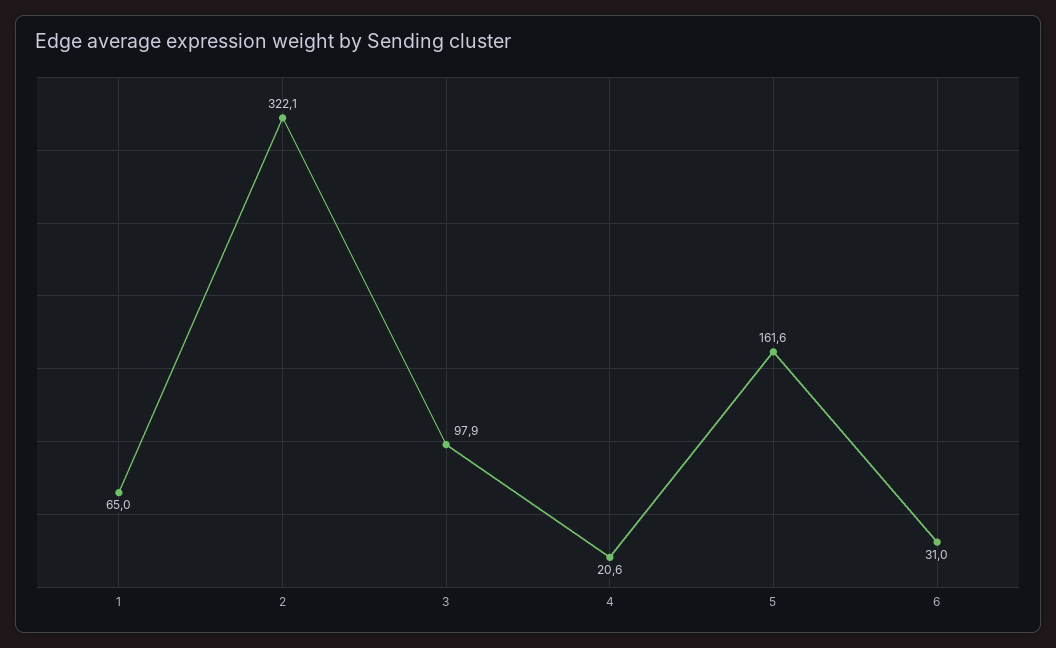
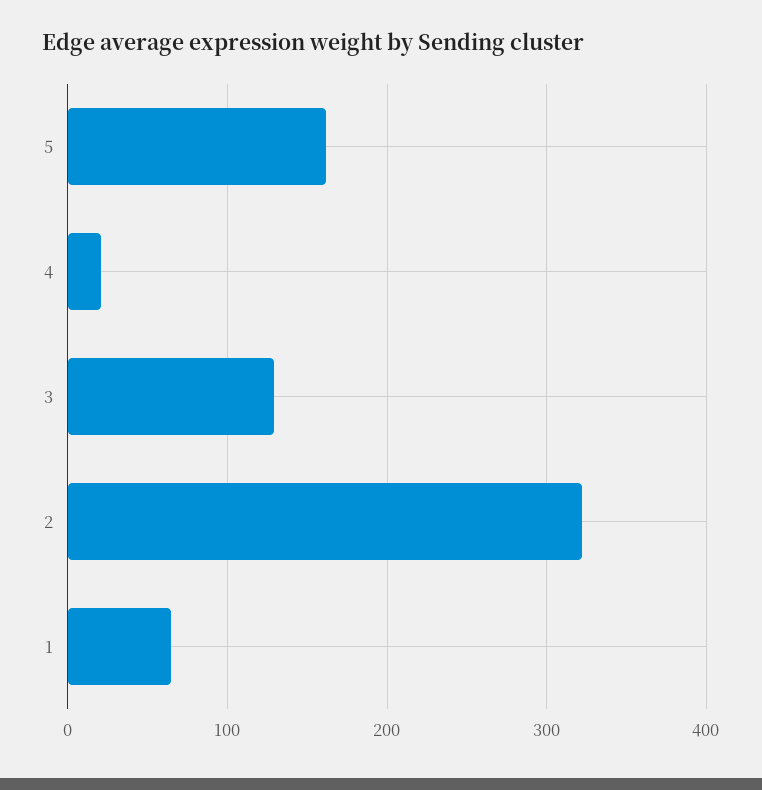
3: 97.9 -> 130
6: 31 -> none

